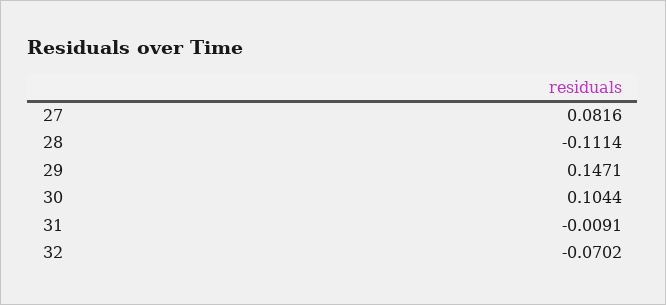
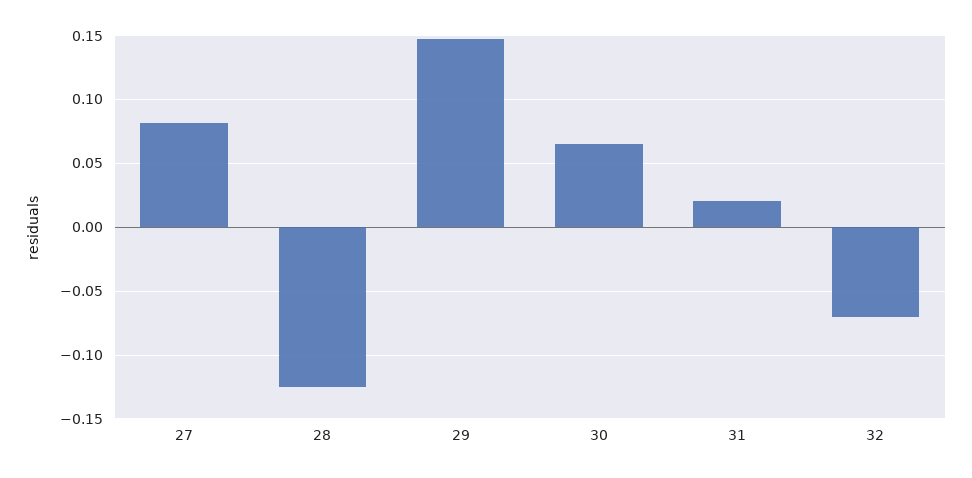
28: -0.1114 -> -0.125
30: 0.1044 -> 0.065
31: -0.0091 -> 0.02

